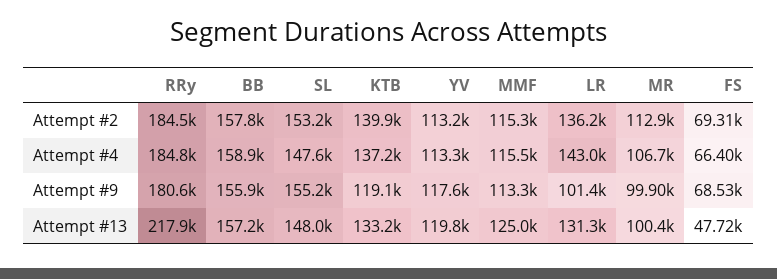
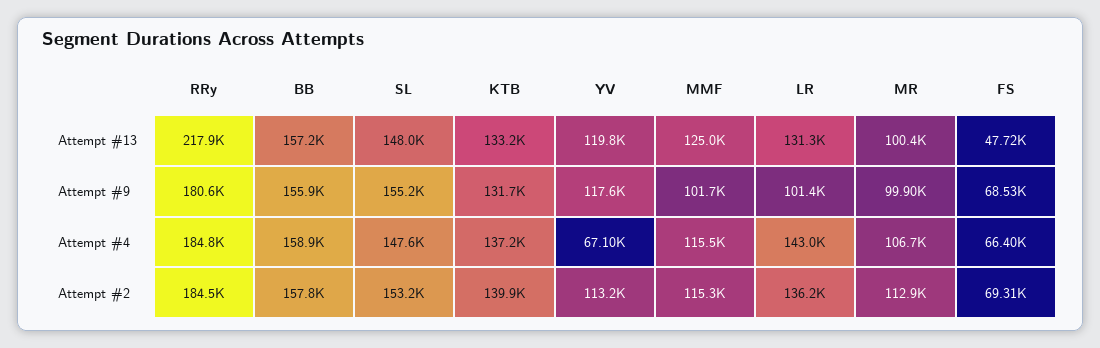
YV, Attempt #4: 113300 -> 67100
KTB, Attempt #9: 119100 -> 131700
MMF, Attempt #9: 113300 -> 101700

